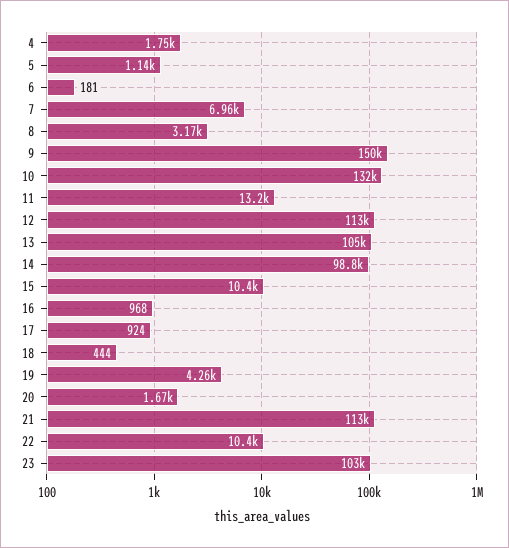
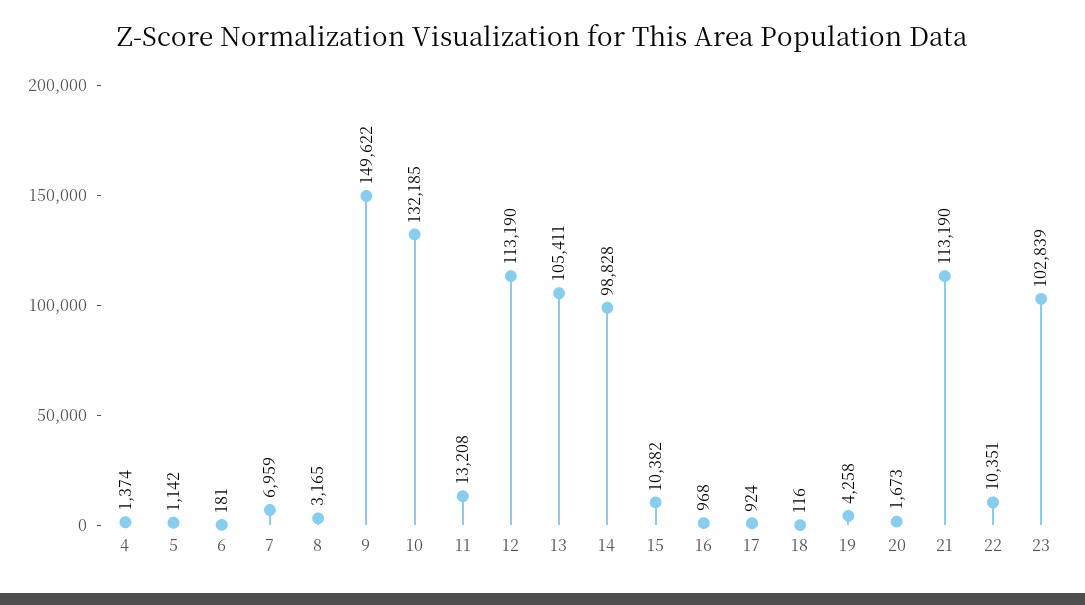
4: 1750 -> 1374
18: 444 -> 116

